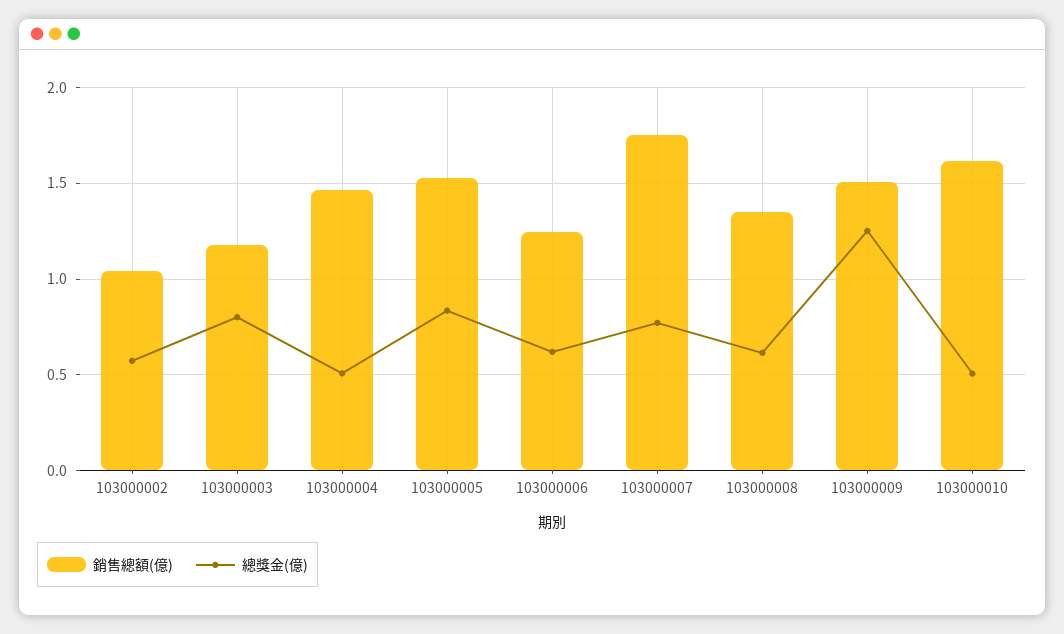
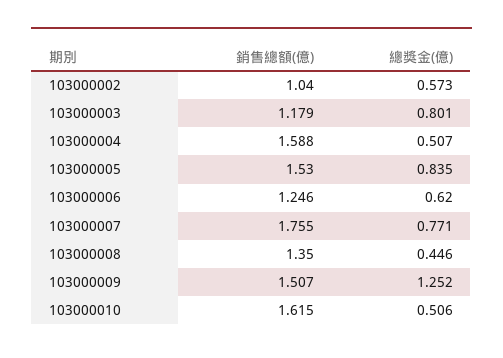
銷售總額(億), 103000004: 1.45 -> 1.588
總獎金(億), 103000008: 0.6 -> 0.446

